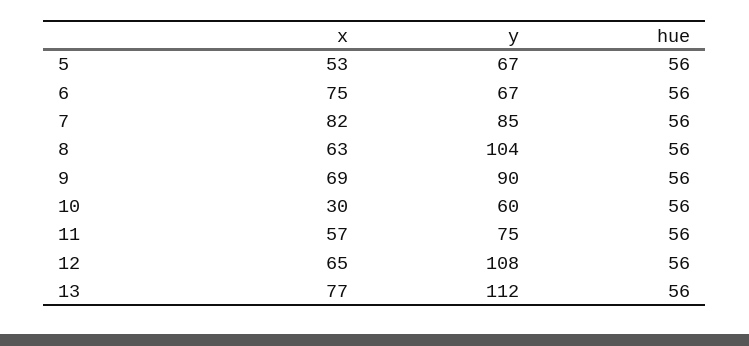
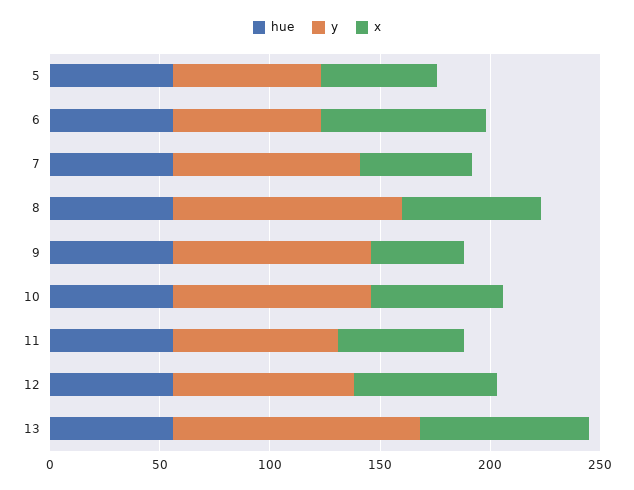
x, 7: 82 -> 50
x, 9: 69 -> 40
x, 10: 30 -> 60
y, 10: 60 -> 90
y, 12: 108 -> 80

